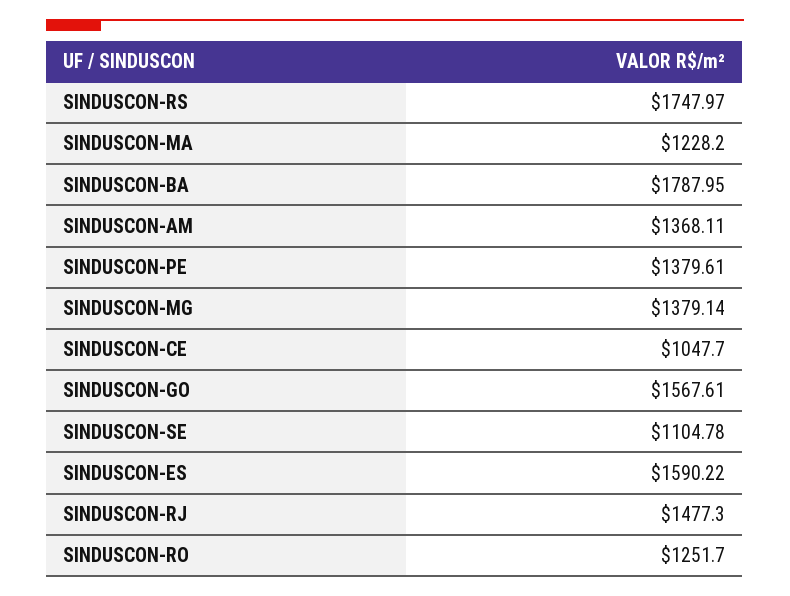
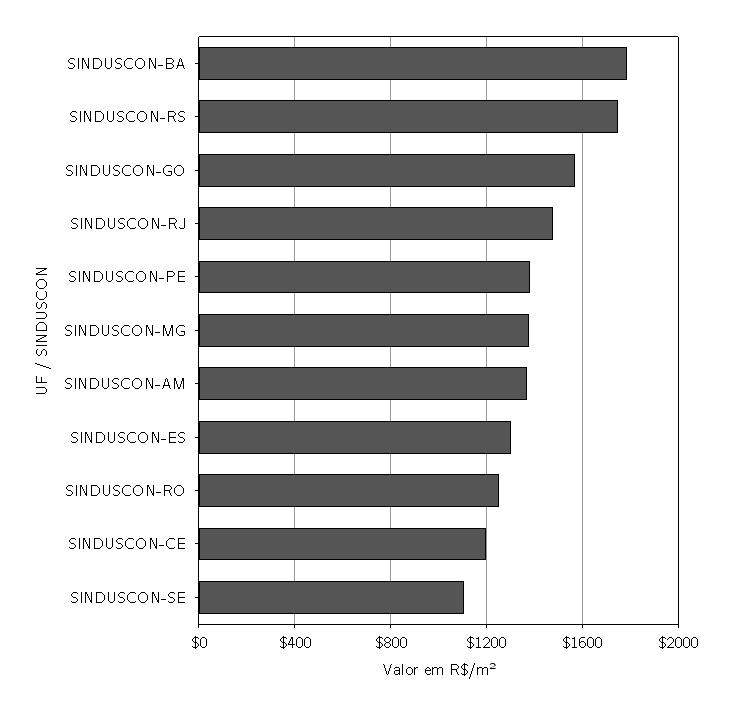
SINDUSCON-MA: 1228.2 -> none
SINDUSCON-CE: 1047.7 -> 1200
SINDUSCON-ES: 1590.22 -> 1300

